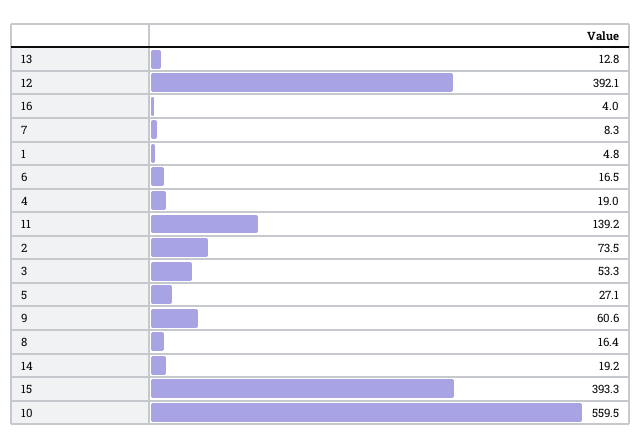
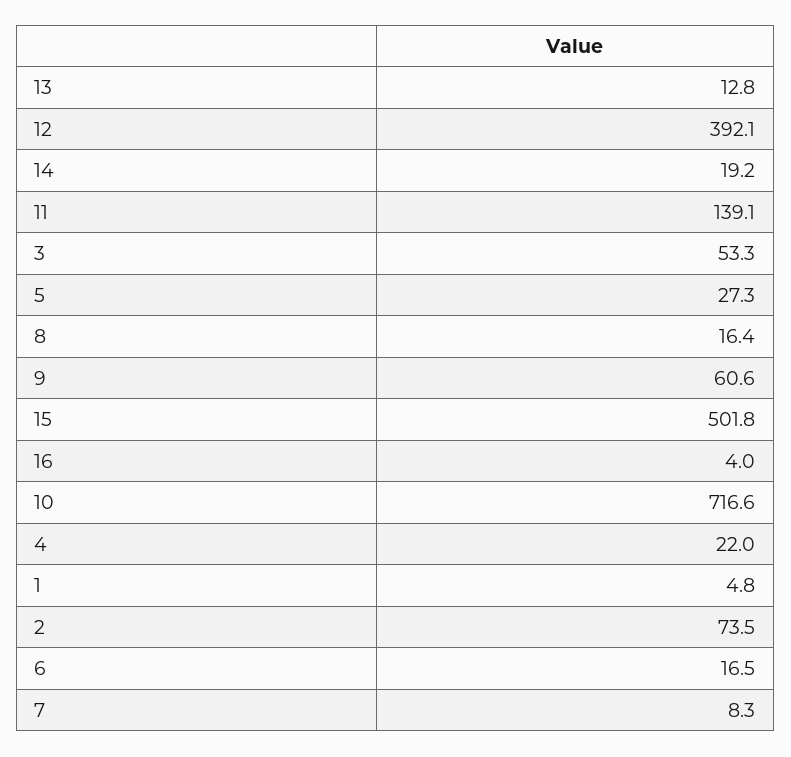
4: 19 -> 22
11: 139.2 -> 139.1
5: 27.1 -> 27.3
15: 393.3 -> 501.8
10: 559.5 -> 716.6

